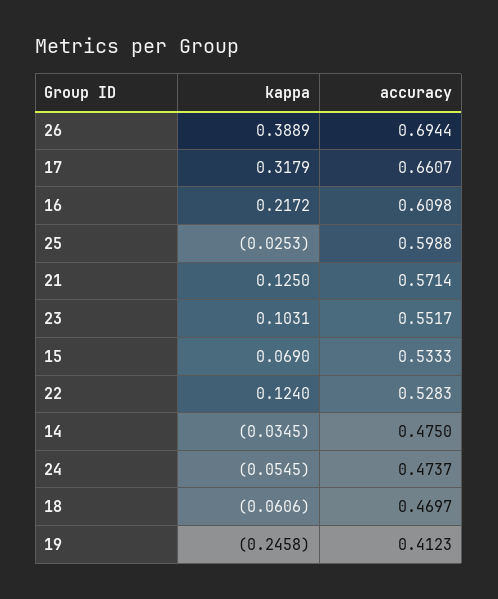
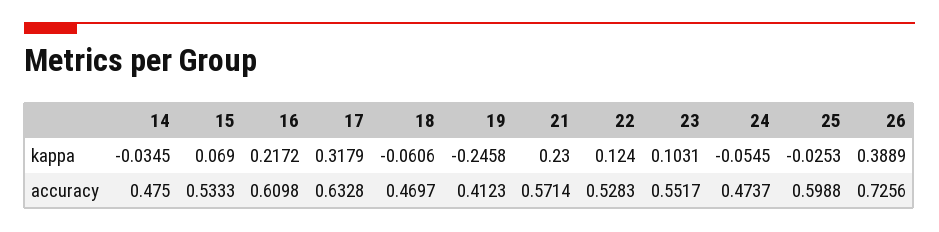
accuracy, 26: 0.6944 -> 0.7256
accuracy, 17: 0.6607 -> 0.6328
kappa, 21: 0.125 -> 0.23

